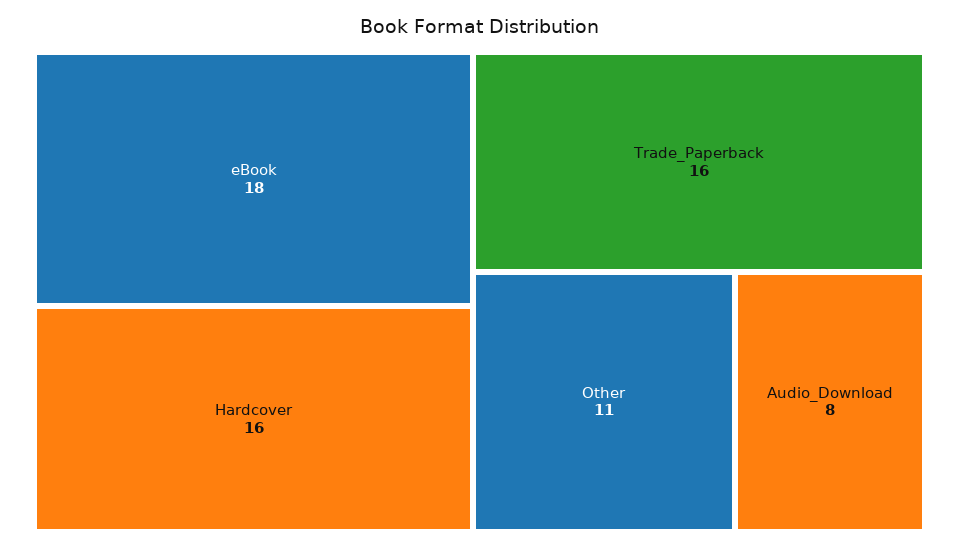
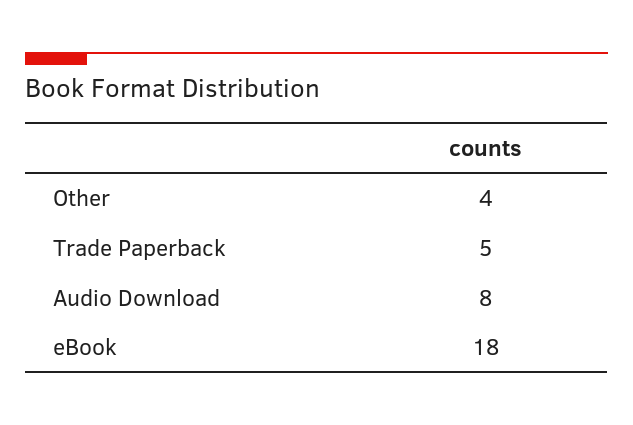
Hardcover: 16 -> none
Trade_Paperback: 16 -> 5
Other: 11 -> 4

